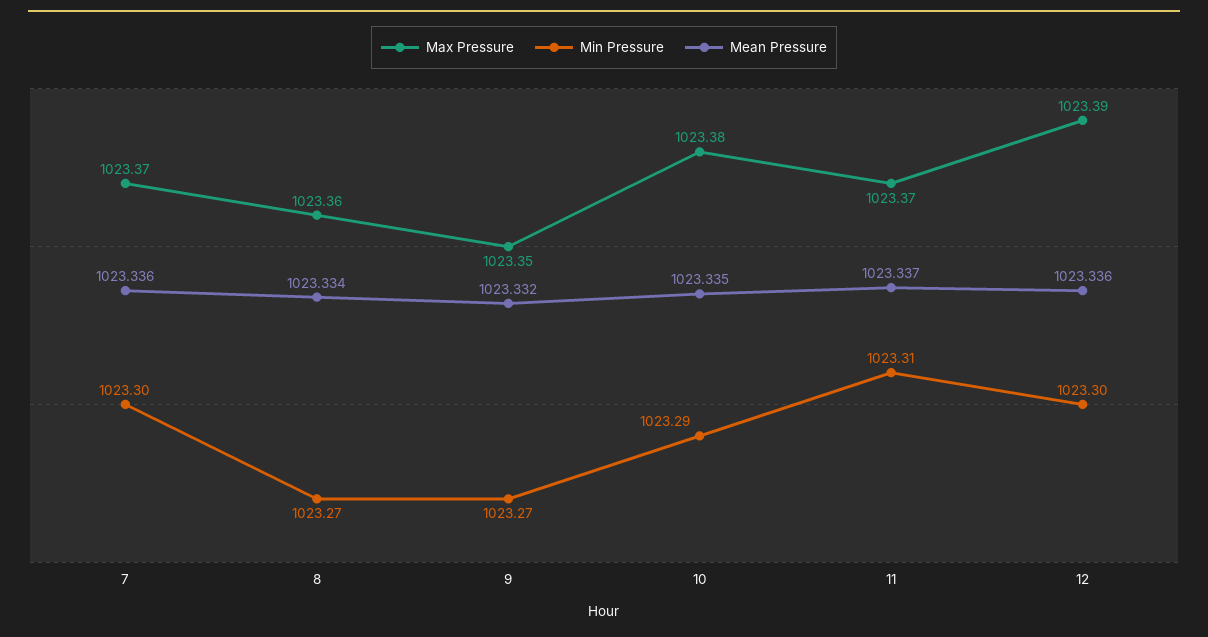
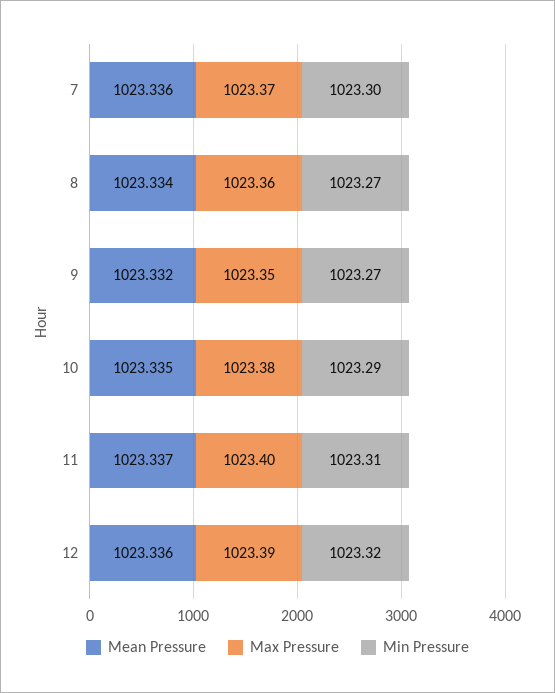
Max Pressure, 11: 1023.37 -> 1023.4
Min Pressure, 12: 1023.3 -> 1023.32

